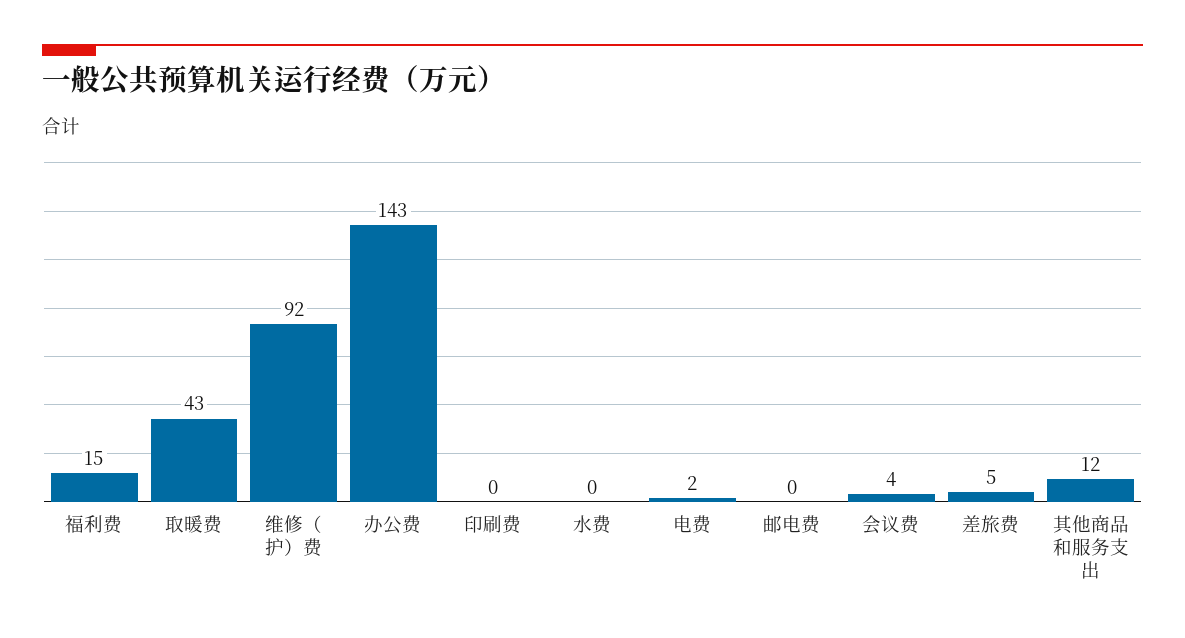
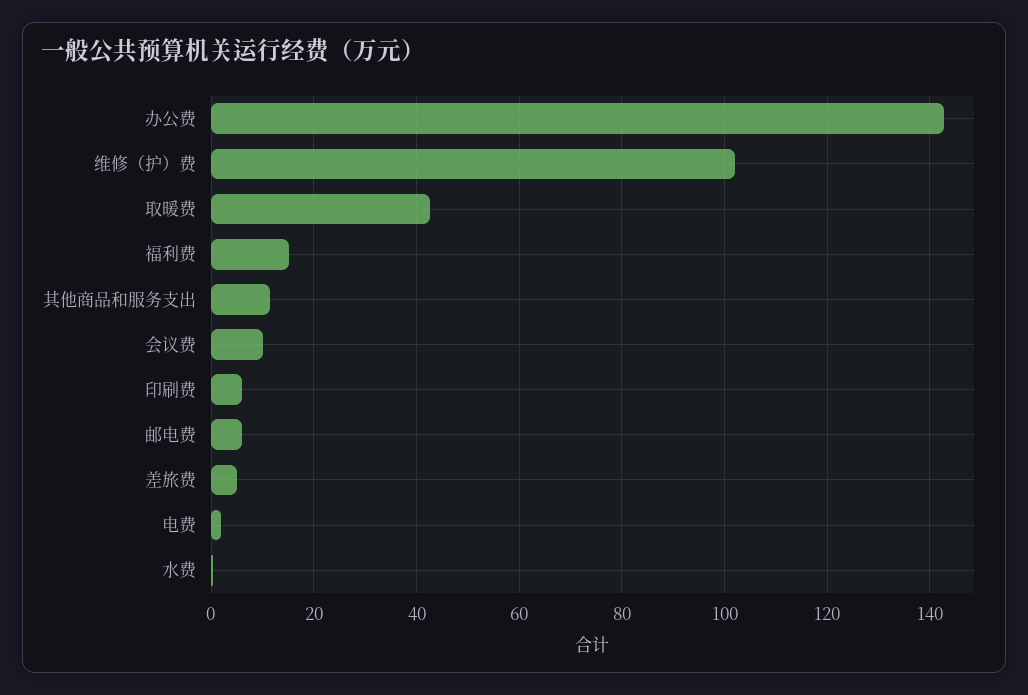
维修（护）费: 92 -> 102
印刷费: 0 -> 6
邮电费: 0 -> 6
会议费: 4 -> 10

